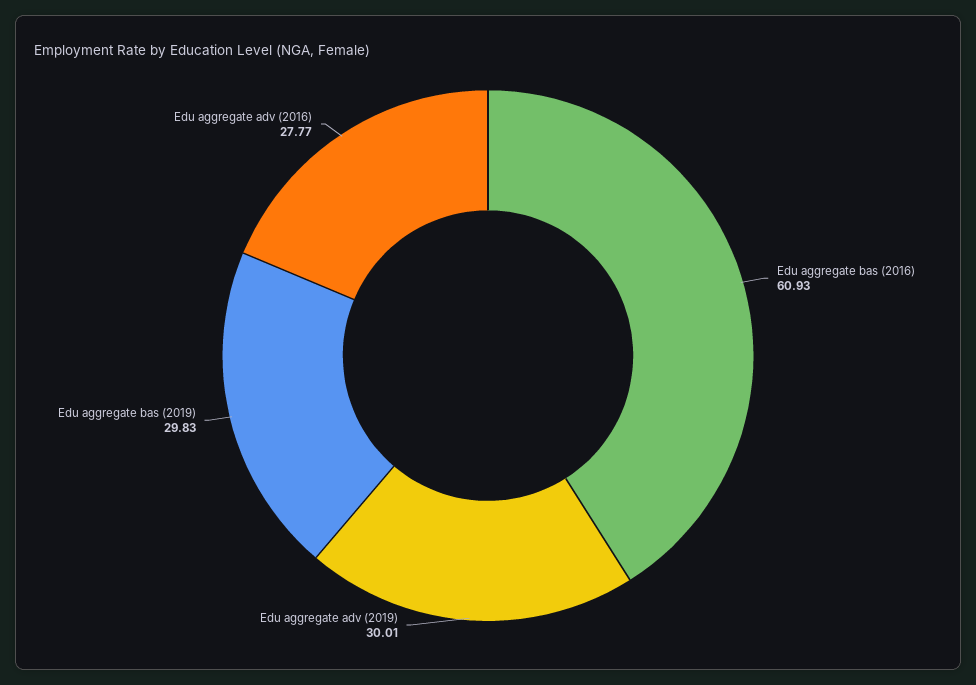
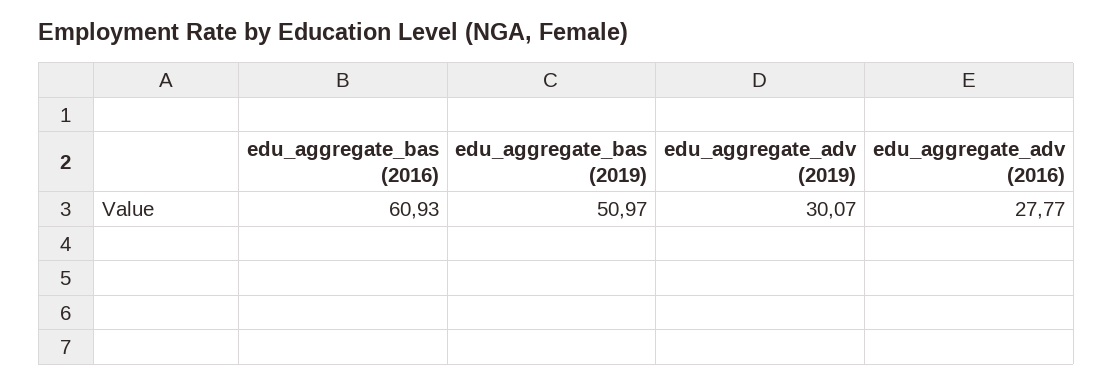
Edu aggregate adv (2019): 30.01 -> 30.07
Edu aggregate bas (2019): 29.83 -> 50.97

